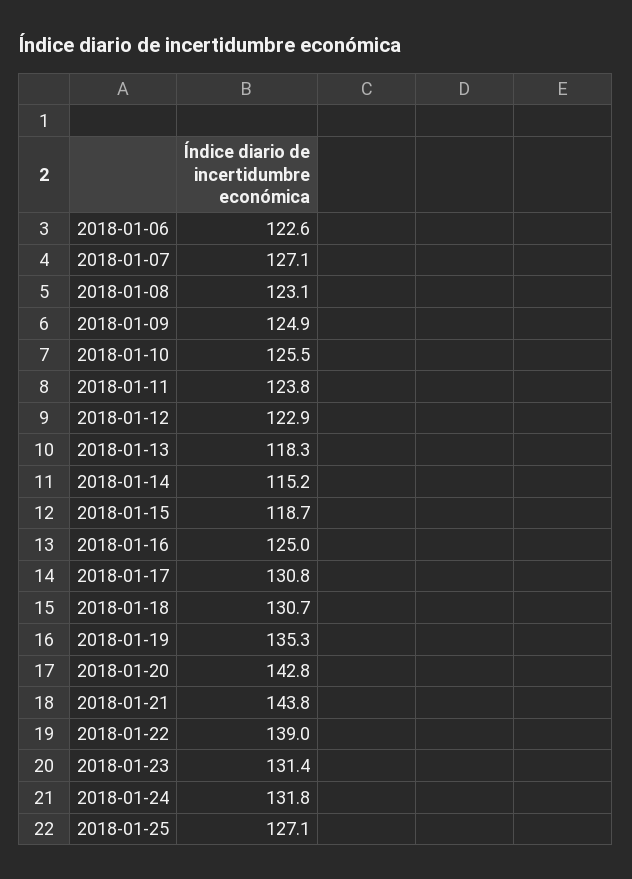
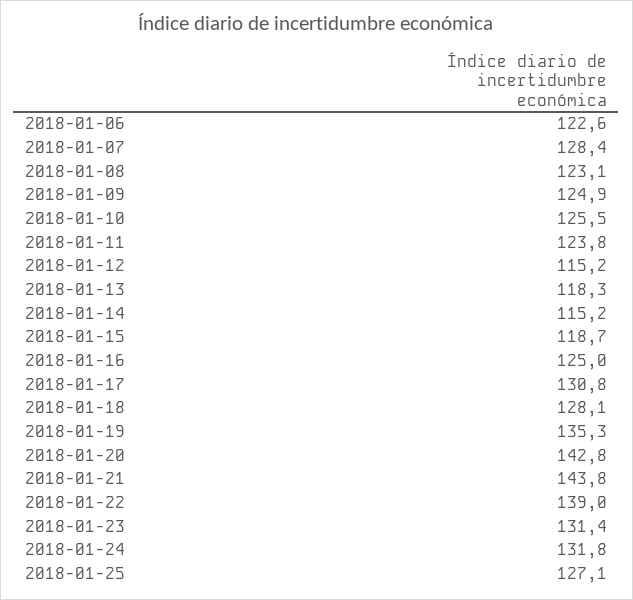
2018-01-07: 127.1 -> 128.4
2018-01-12: 122.9 -> 115.2
2018-01-18: 130.7 -> 128.1

